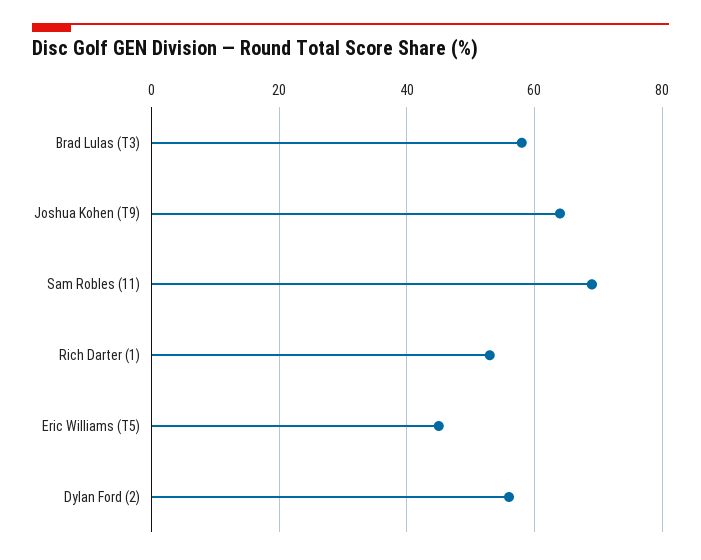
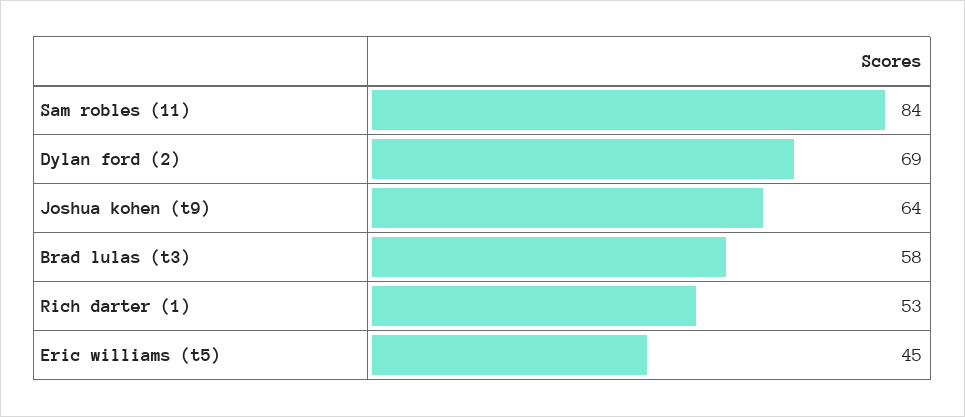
Sam Robles (11): 70 -> 84
Dylan Ford (2): 55 -> 69

